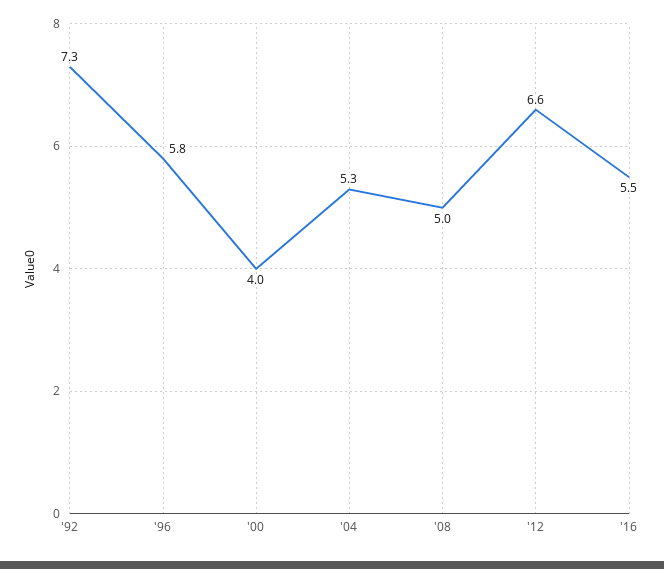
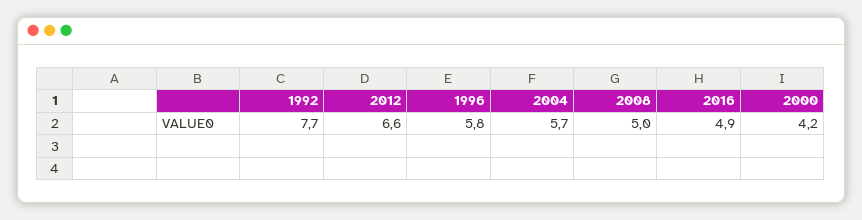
'92: 7.3 -> 7.7
'00: 4 -> 4.2
'04: 5.3 -> 5.7
'16: 5.5 -> 4.9

